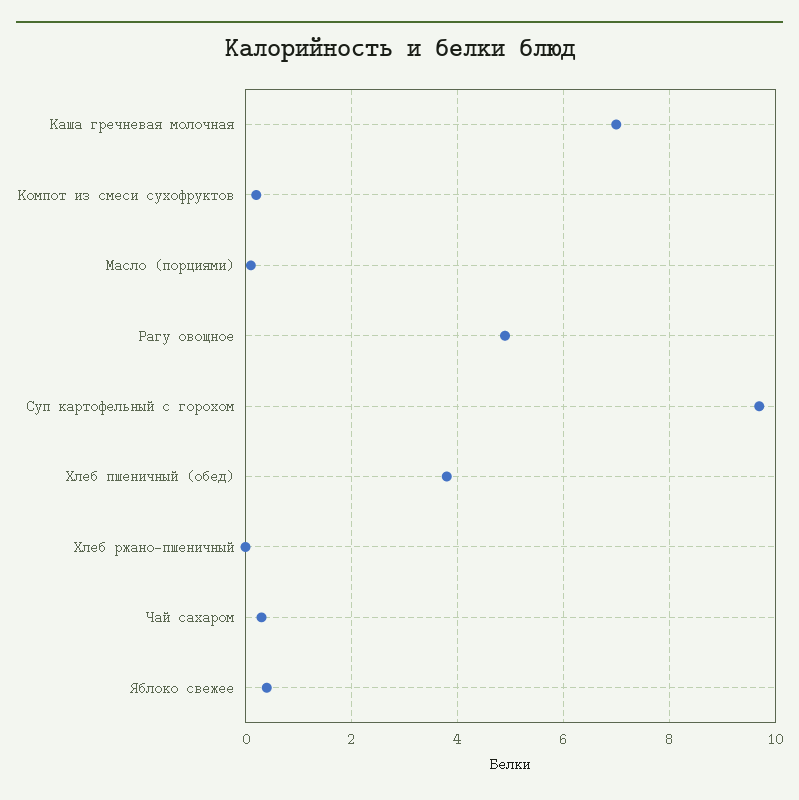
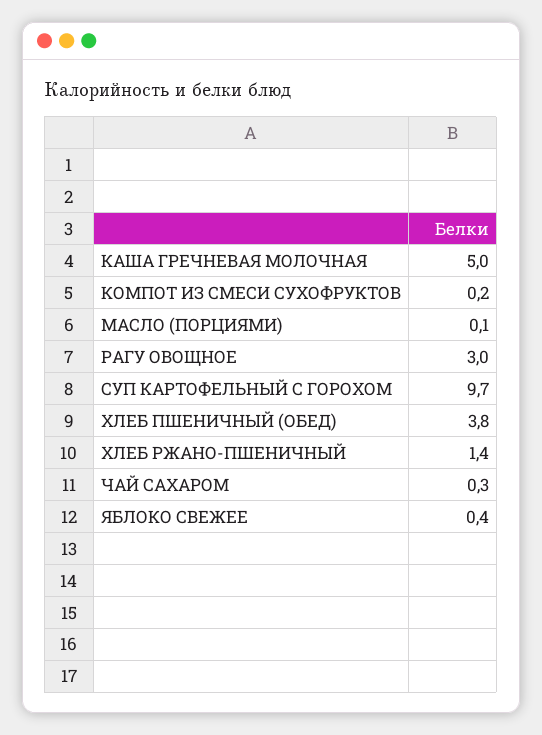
Каша гречневая молочная: 7 -> 5
Рагу овощное: 5 -> 3
Хлеб ржано-пшеничный: 0 -> 1.4

